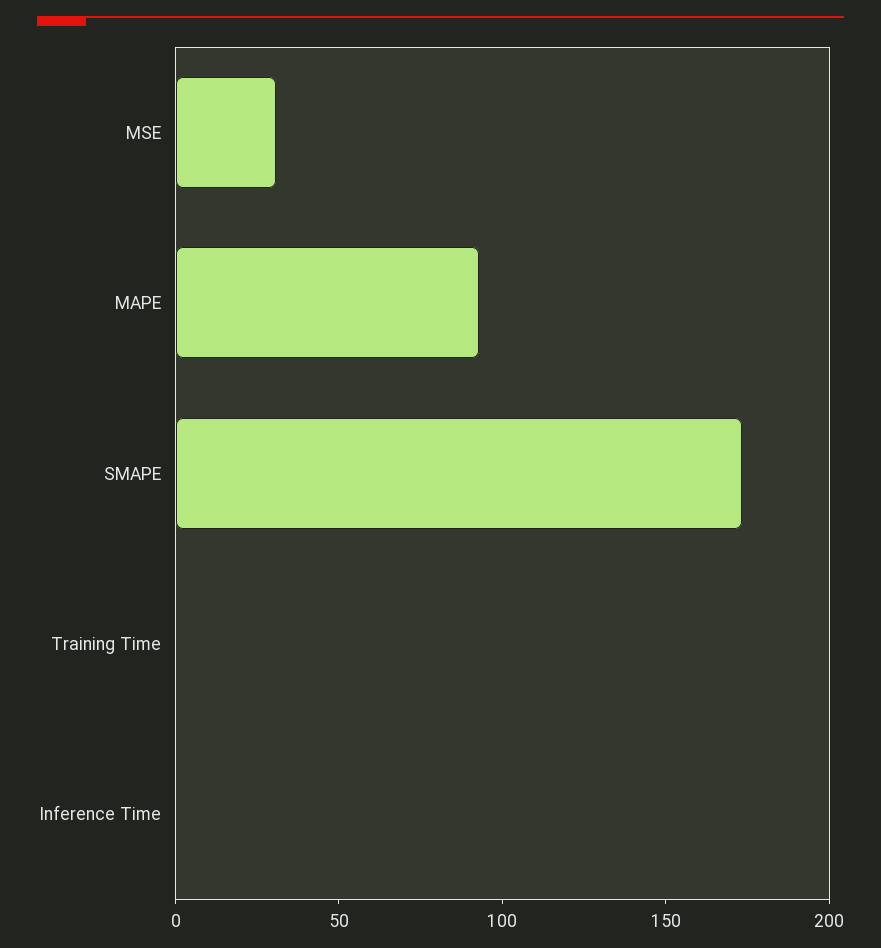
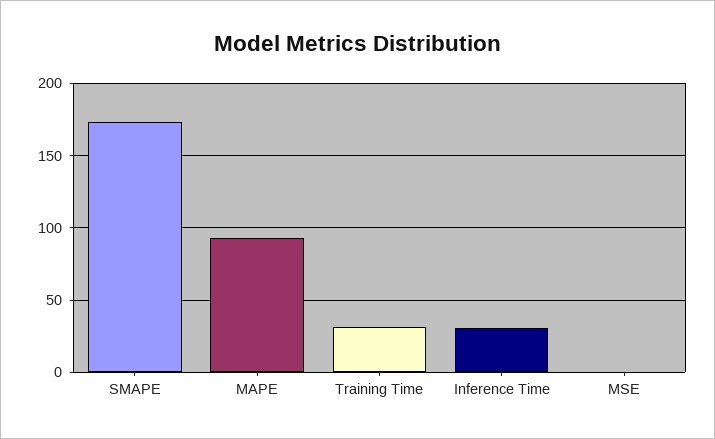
MSE: 30 -> 0
Training Time: 0 -> 30
Inference Time: 0 -> 30

